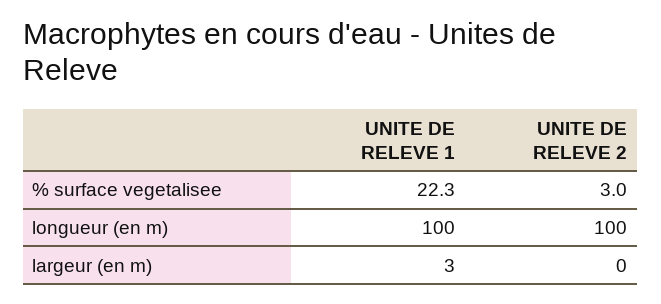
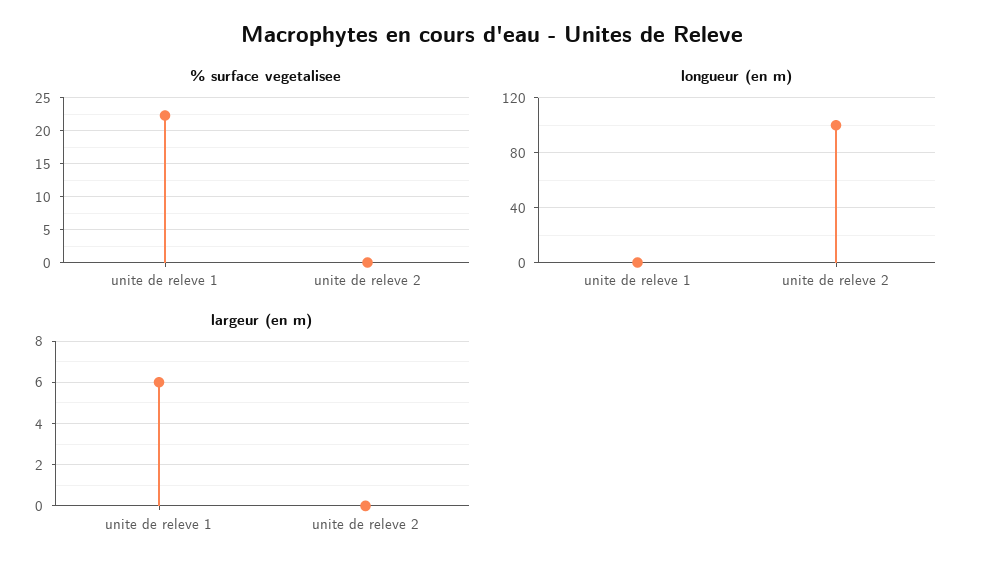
% surface vegetalisee, UNITE DE RELEVE 2: 3 -> 0
longueur (en m), UNITE DE RELEVE 1: 100 -> 0
largeur (en m), UNITE DE RELEVE 1: 3 -> 6

